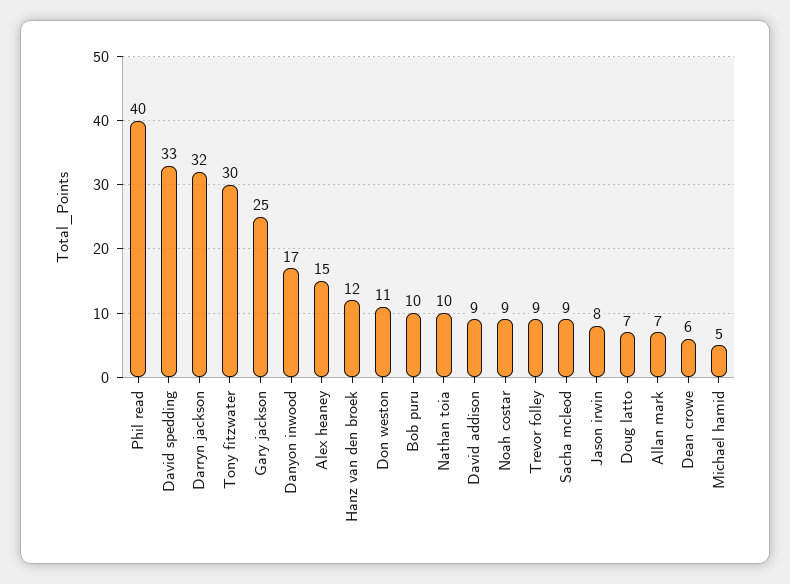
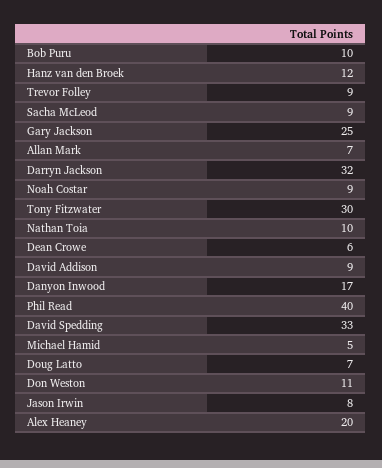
Alex heaney: 15 -> 20

